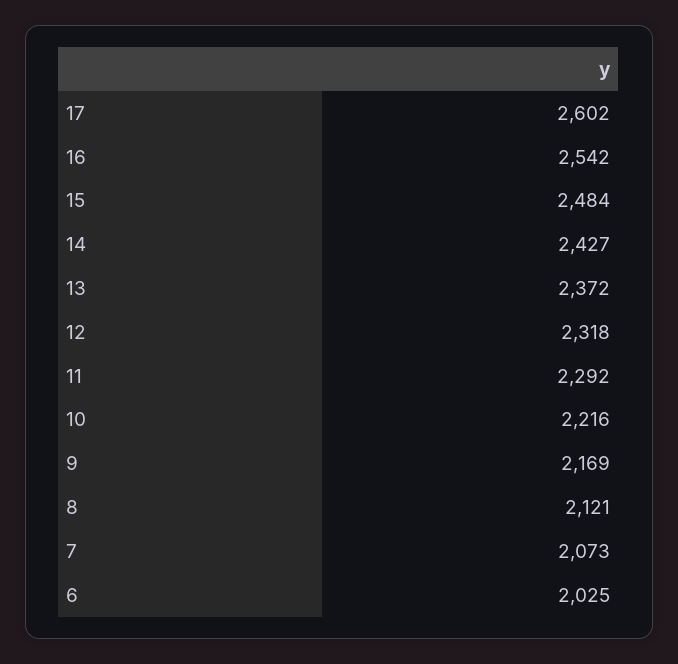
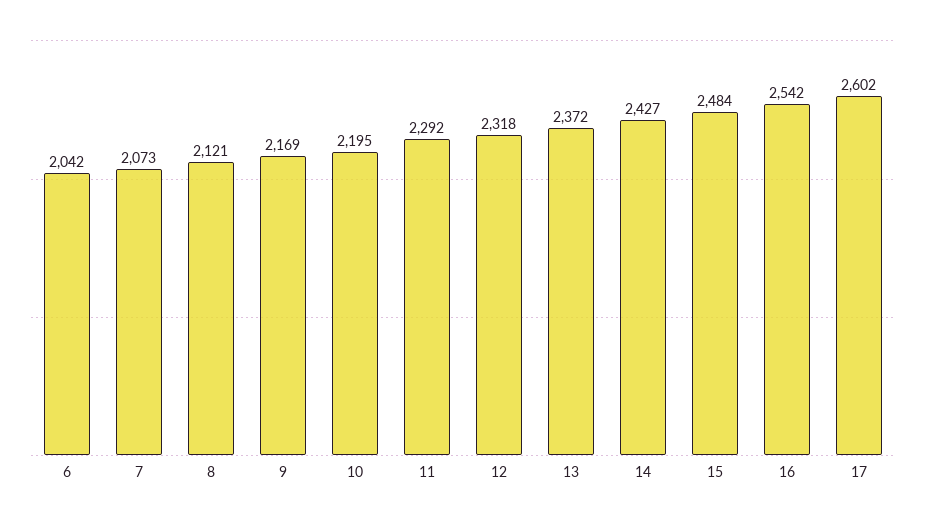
10: 2216 -> 2195
6: 2025 -> 2042

